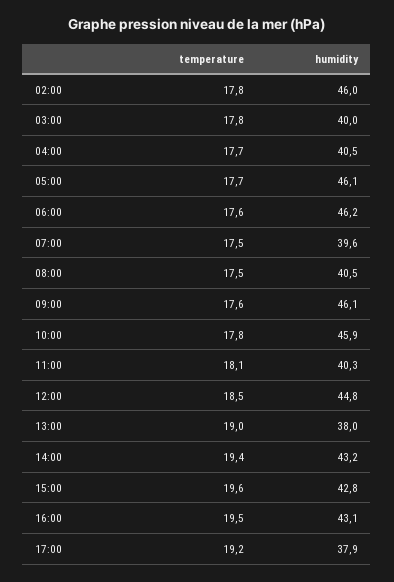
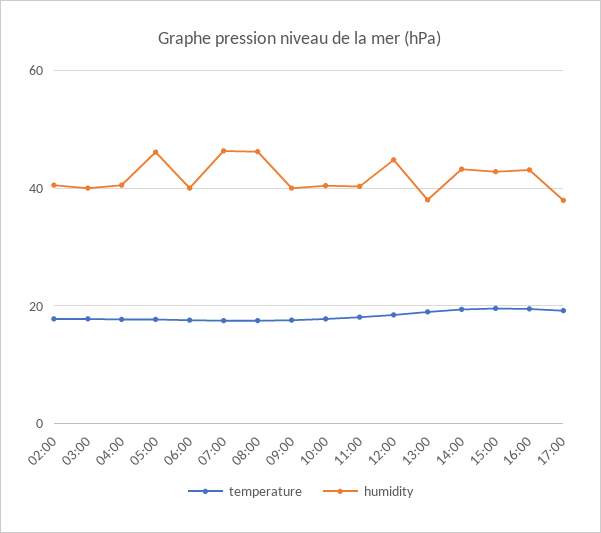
humidity, 02:00: 46 -> 40
humidity, 06:00: 46.2 -> 40
humidity, 07:00: 39.6 -> 46
humidity, 08:00: 40.5 -> 46
humidity, 09:00: 46.1 -> 40
humidity, 10:00: 45.9 -> 40

